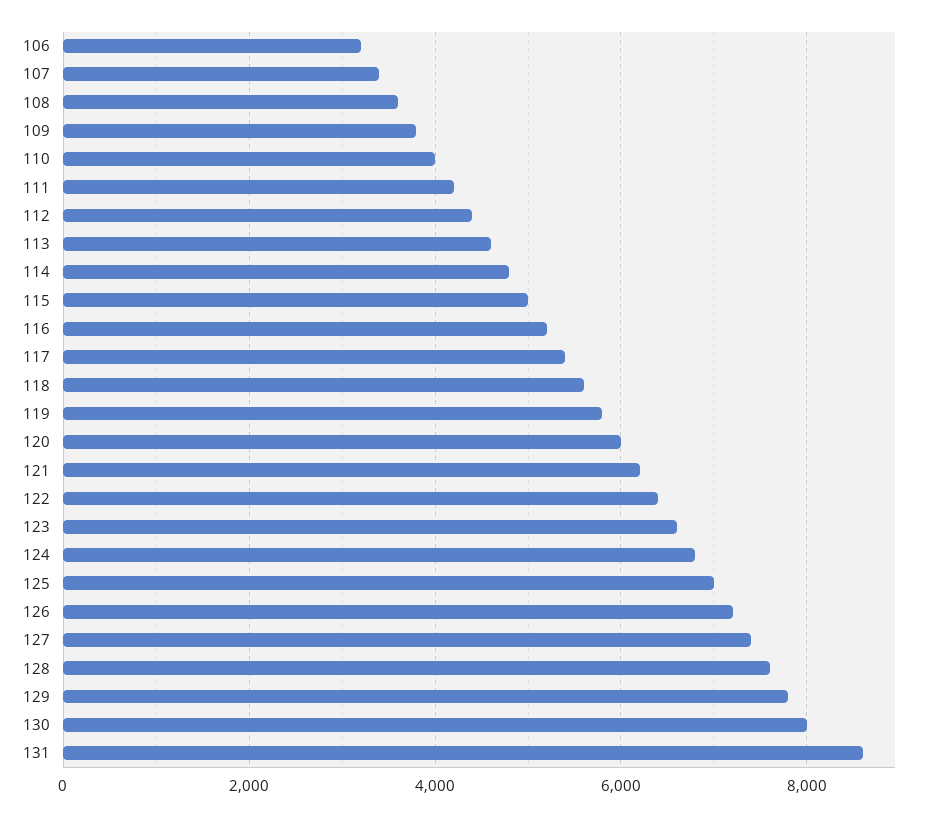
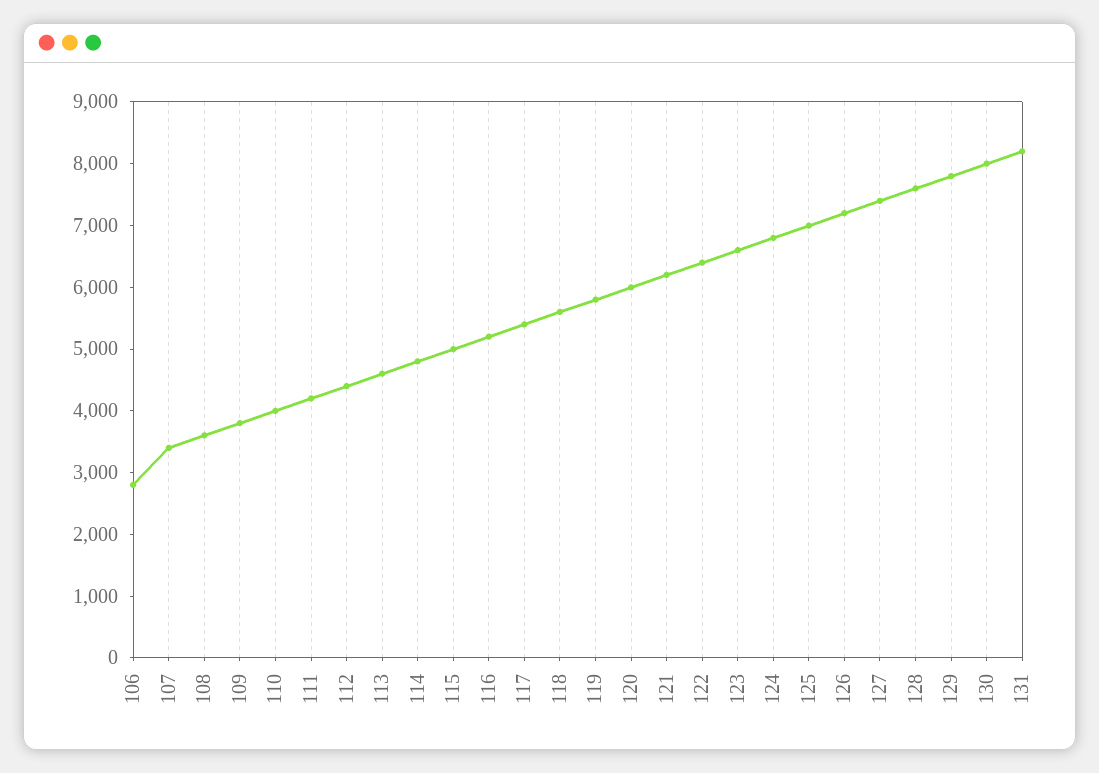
106: 3200 -> 2800
131: 8600 -> 8200

